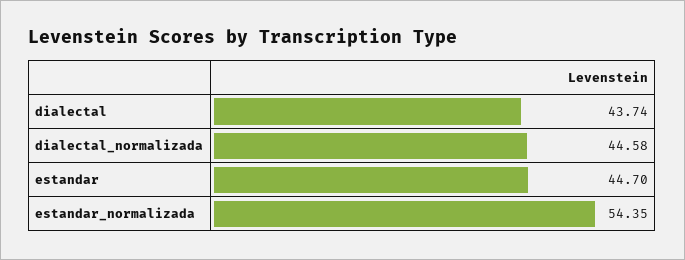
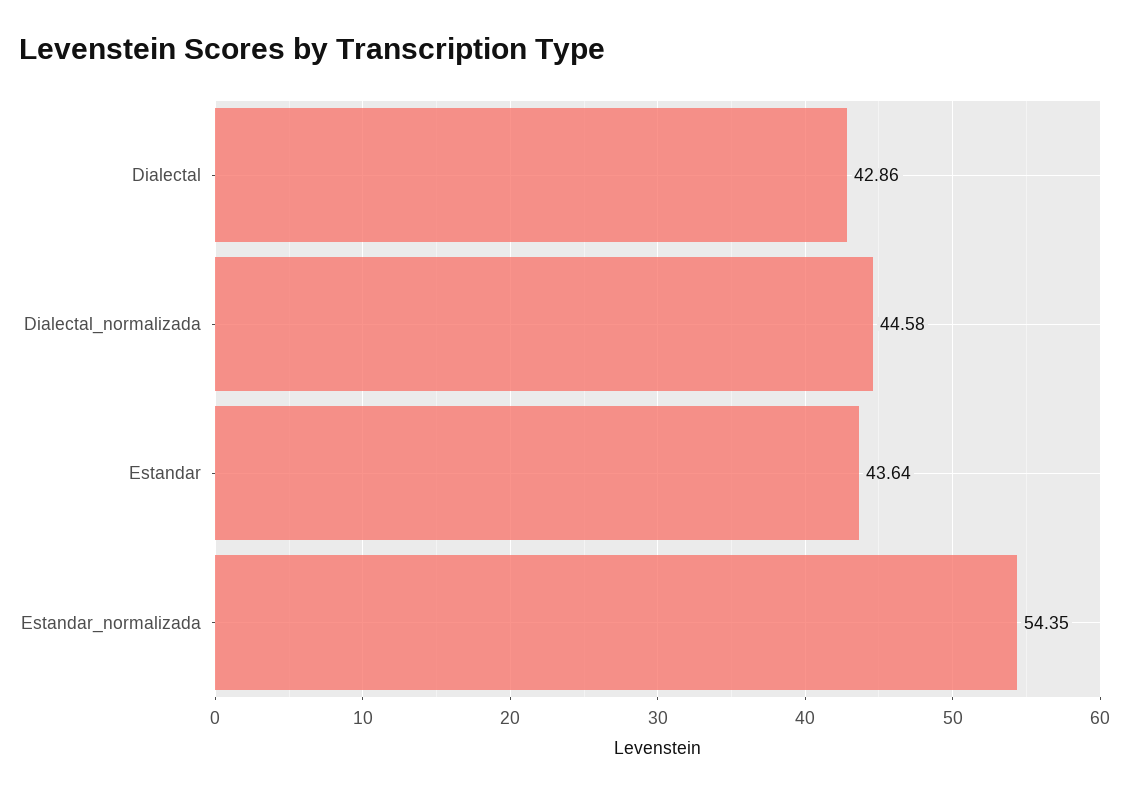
dialectal: 43.74 -> 42.86
estandar: 44.7 -> 43.64

